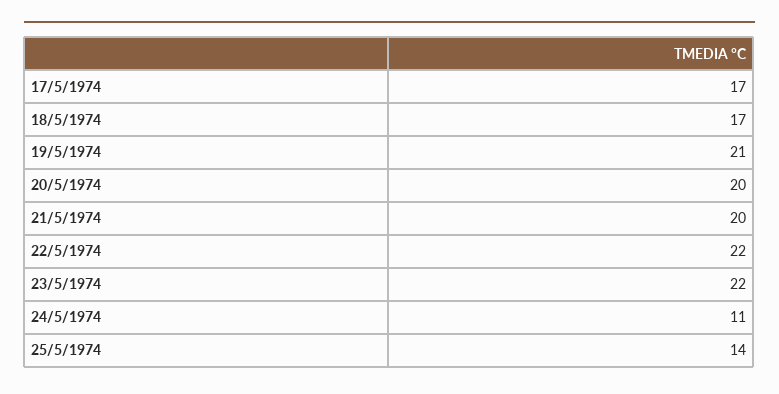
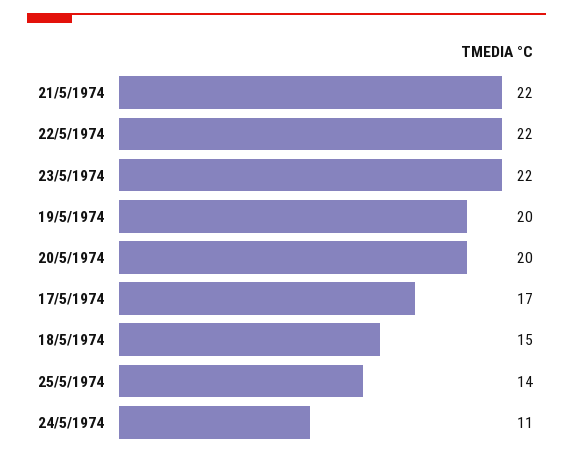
18/5/1974: 17 -> 15
19/5/1974: 21 -> 20
21/5/1974: 20 -> 22

